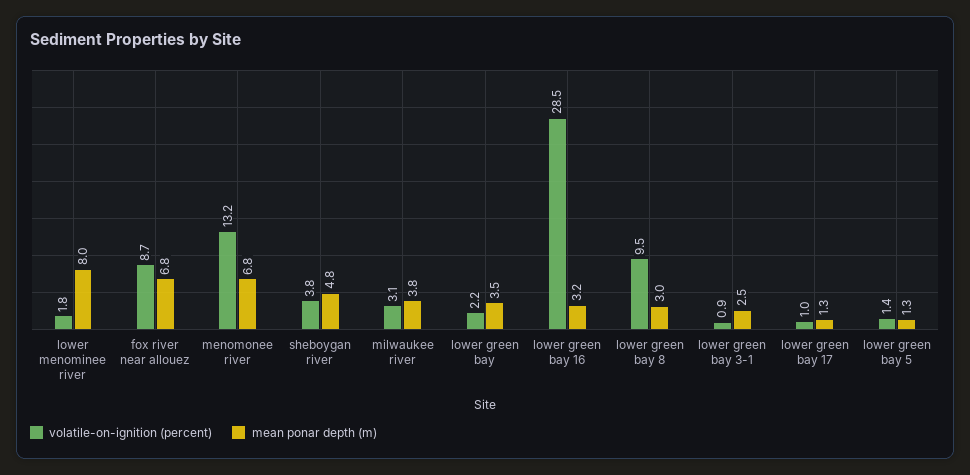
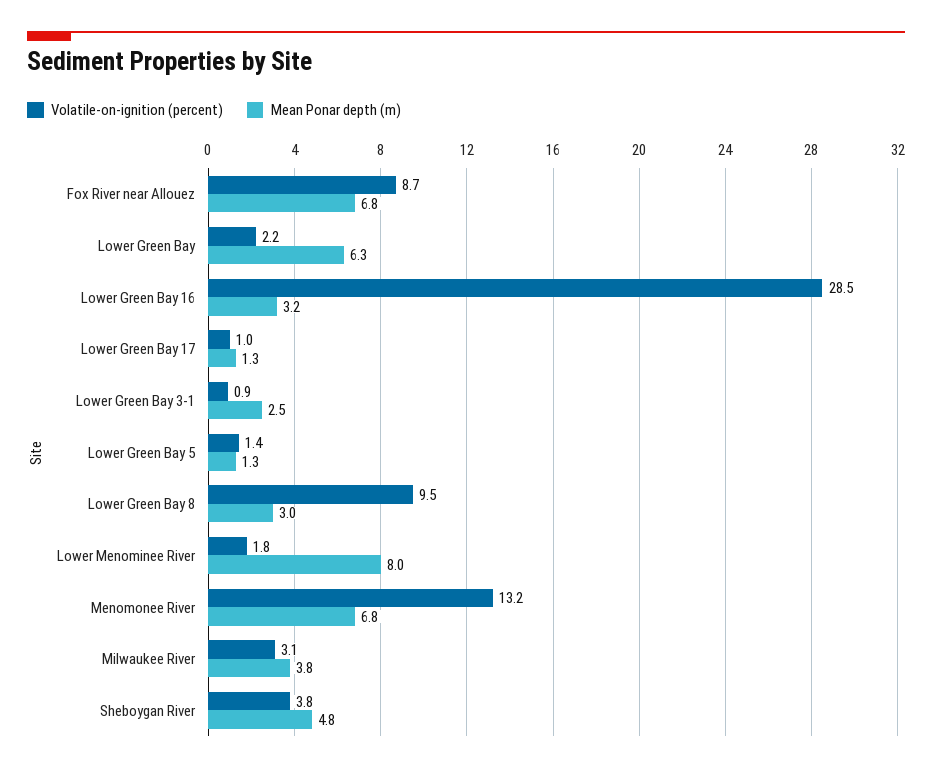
mean ponar depth (m), lower green bay: 3.5 -> 6.3

